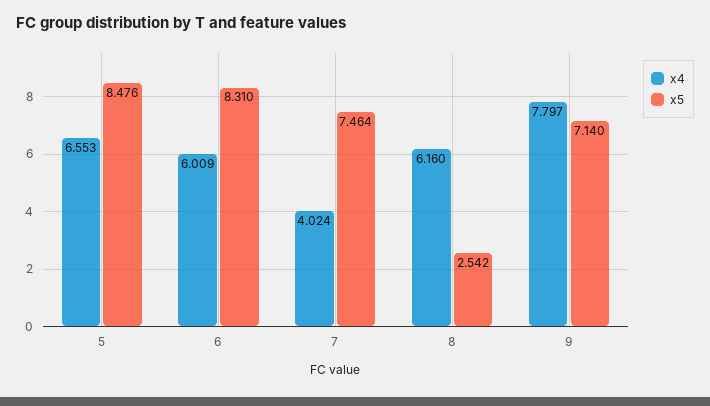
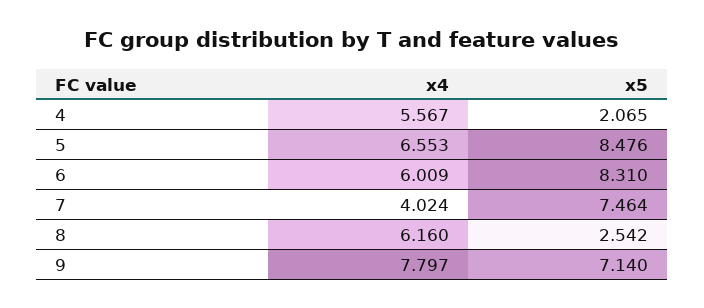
x4, 4: none -> 5.567
x5, 4: none -> 2.065

